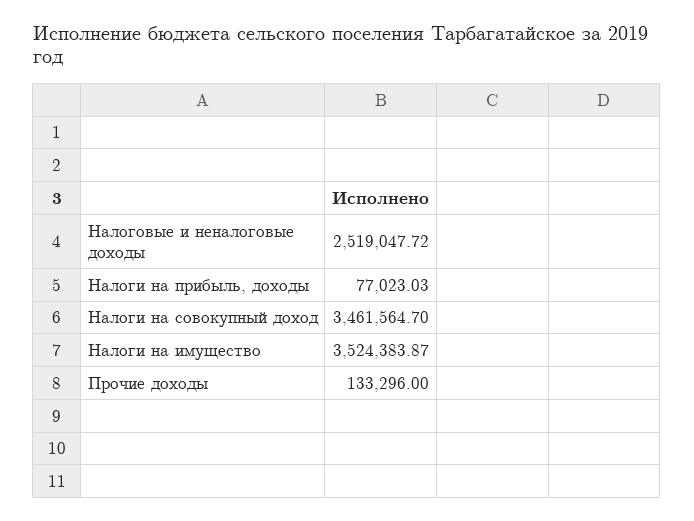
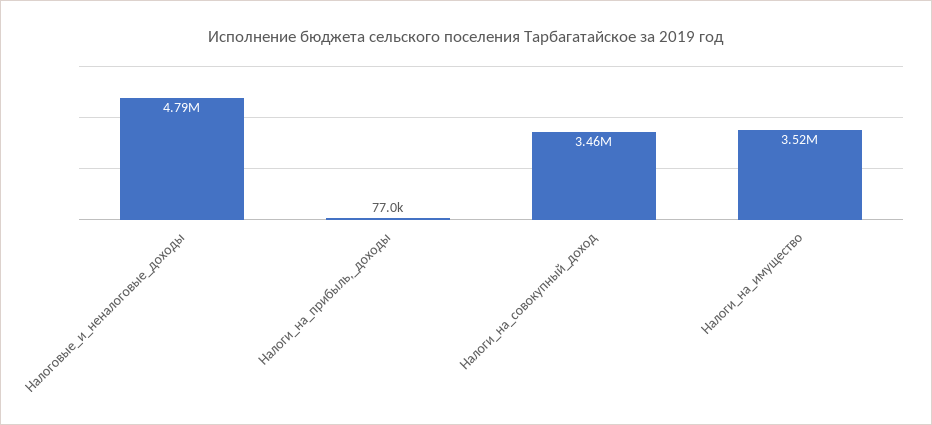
Налоговые и неналоговые доходы: 2519047.72 -> 4790000
Прочие доходы: 133296 -> none

